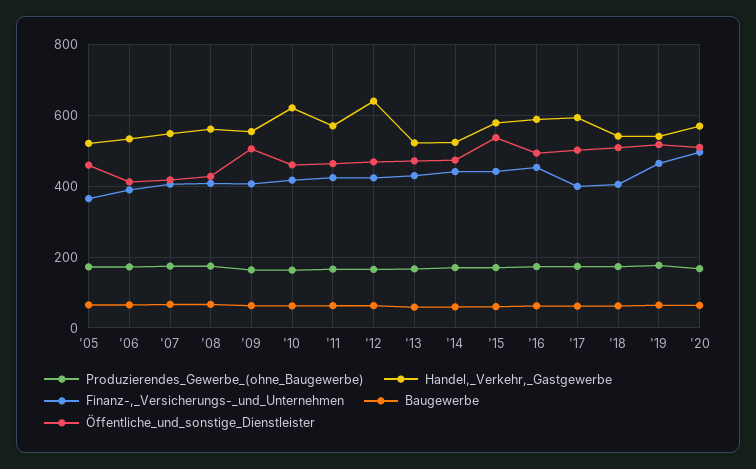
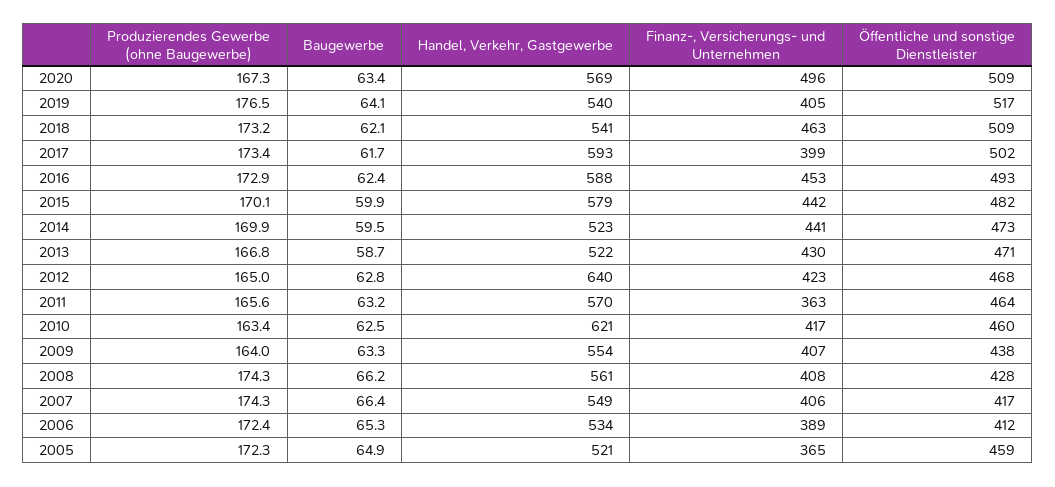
Öffentliche_und_sonstige_Dienstleister, '09: 500 -> 438
Finanz-,_Versicherungs-_und_Unternehmen, '11: 420 -> 363
Öffentliche_und_sonstige_Dienstleister, '15: 540 -> 482
Finanz-,_Versicherungs-_und_Unternehmen, '18: 400 -> 463
Finanz-,_Versicherungs-_und_Unternehmen, '19: 460 -> 405

